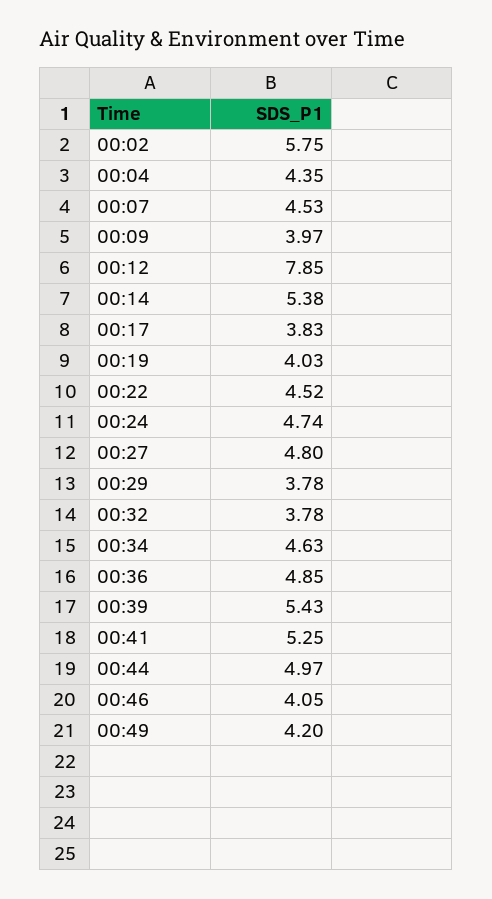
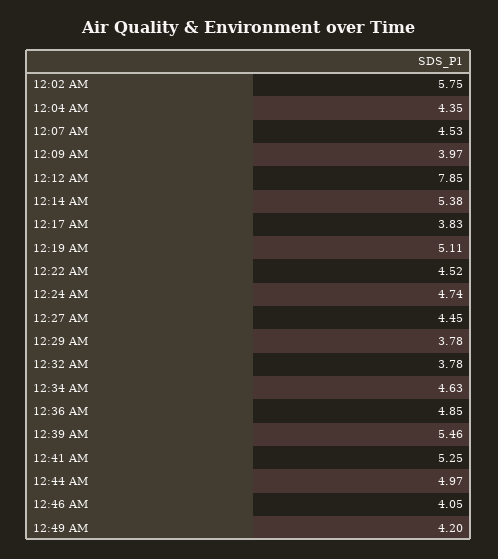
00:19: 4.03 -> 5.11
00:27: 4.8 -> 4.45
00:39: 5.43 -> 5.46

